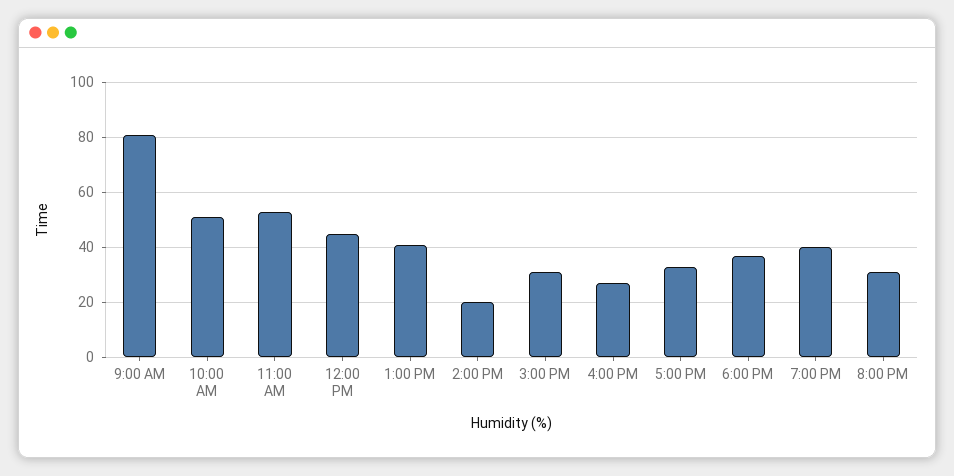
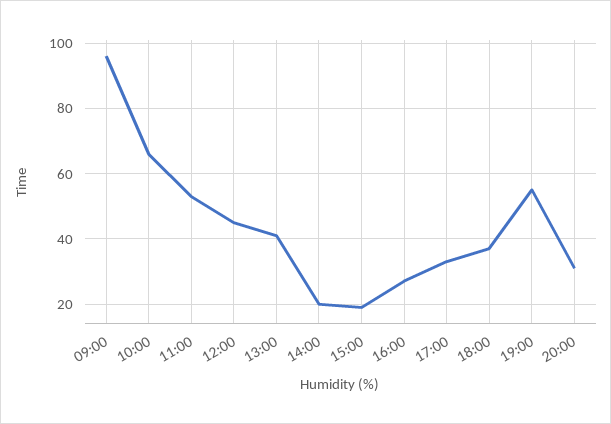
9:00 AM: 80 -> 95
10:00 AM: 50 -> 65
3:00 PM: 30 -> 20
7:00 PM: 40 -> 55

